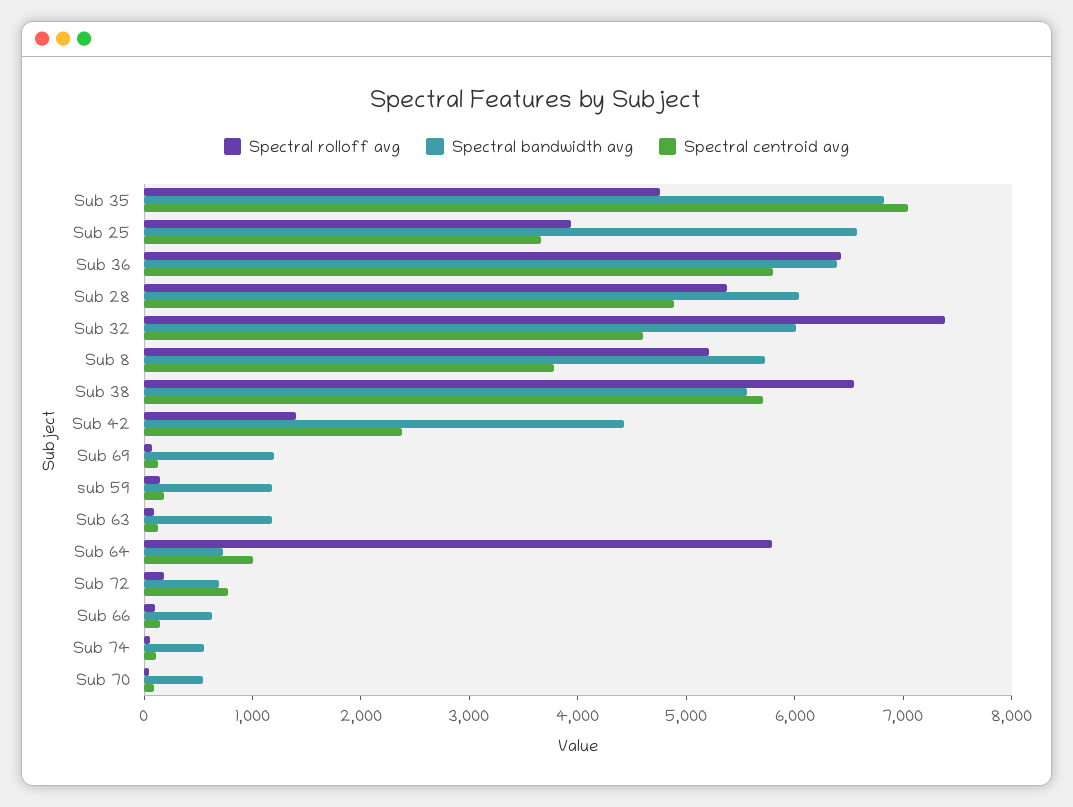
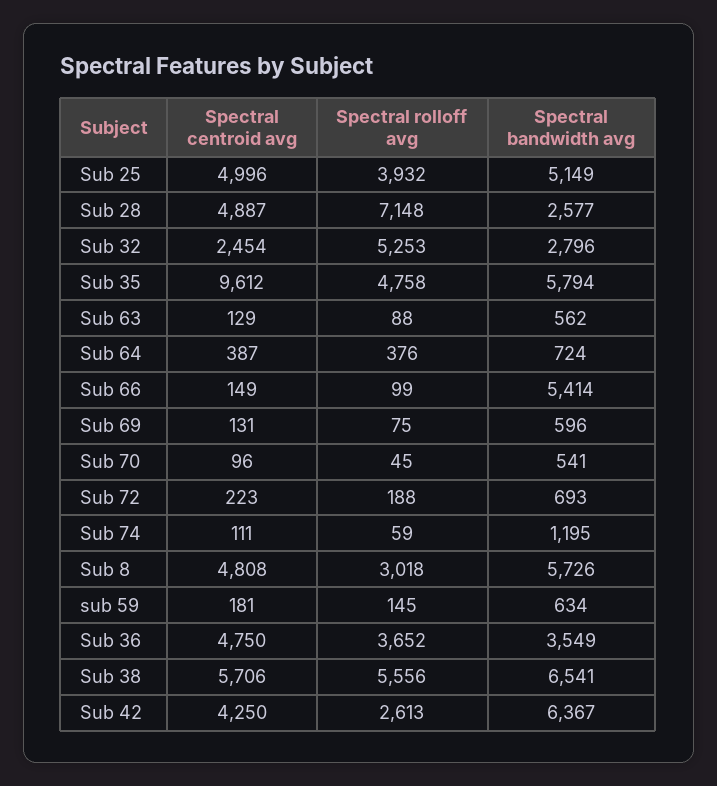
Spectral bandwidth avg, Sub 35: 6800 -> 5794
Spectral centroid avg, Sub 35: 7000 -> 9612
Spectral bandwidth avg, Sub 25: 6600 -> 5149
Spectral centroid avg, Sub 25: 3600 -> 4996
Spectral rolloff avg, Sub 36: 6400 -> 3652
Spectral bandwidth avg, Sub 36: 6400 -> 3549
Spectral centroid avg, Sub 36: 5800 -> 4750
Spectral rolloff avg, Sub 28: 5400 -> 7148
Spectral bandwidth avg, Sub 28: 6000 -> 2577
Spectral rolloff avg, Sub 32: 7400 -> 5253
Spectral bandwidth avg, Sub 32: 6000 -> 2796
Spectral centroid avg, Sub 32: 4600 -> 2454
Spectral rolloff avg, Sub 8: 5200 -> 3018
Spectral centroid avg, Sub 8: 3800 -> 4808
Spectral rolloff avg, Sub 38: 6600 -> 5556
Spectral bandwidth avg, Sub 38: 5600 -> 6541
Spectral rolloff avg, Sub 42: 1400 -> 2613
Spectral bandwidth avg, Sub 42: 4400 -> 6367
Spectral centroid avg, Sub 42: 2400 -> 4250
Spectral bandwidth avg, Sub 69: 1200 -> 596
Spectral bandwidth avg, sub 59: 1200 -> 634
Spectral bandwidth avg, Sub 63: 1200 -> 562
Spectral rolloff avg, Sub 64: 5800 -> 376
Spectral centroid avg, Sub 64: 1000 -> 387
Spectral centroid avg, Sub 72: 800 -> 223
Spectral bandwidth avg, Sub 66: 600 -> 5414
Spectral bandwidth avg, Sub 74: 600 -> 1195

